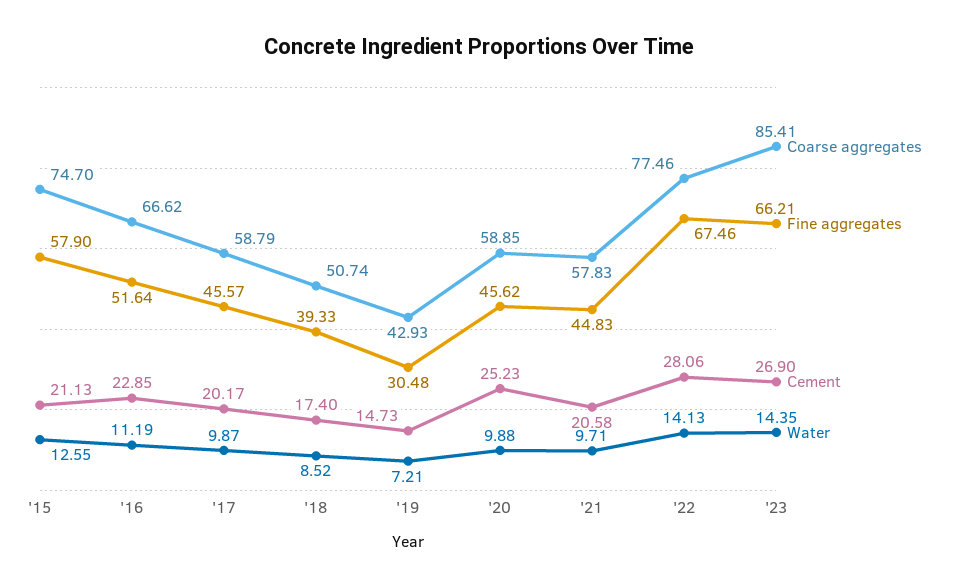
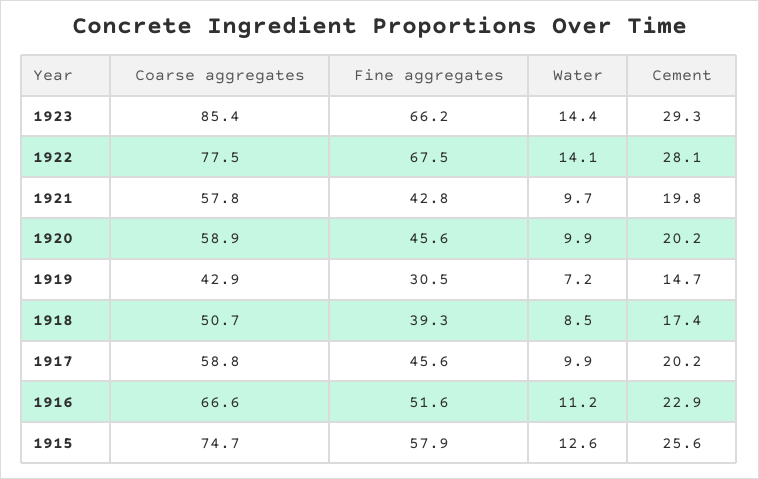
Cement, '15: 21.13 -> 25.6
Cement, '20: 25.23 -> 20.2
Fine aggregates, '21: 44.83 -> 42.8
Cement, '21: 20.58 -> 19.8
Cement, '23: 26.9 -> 29.3

